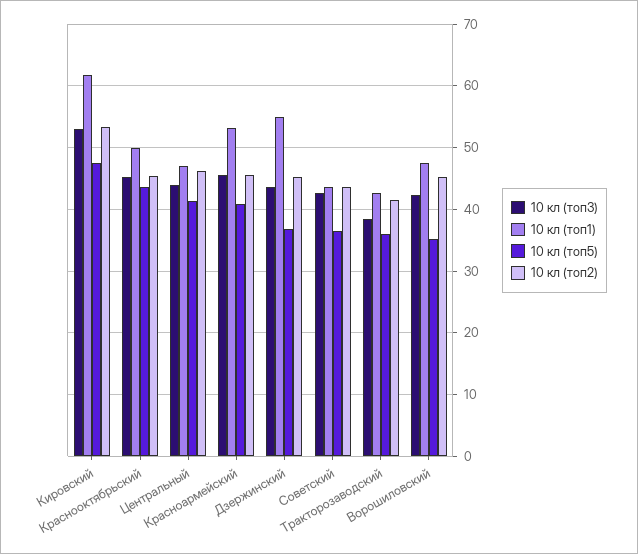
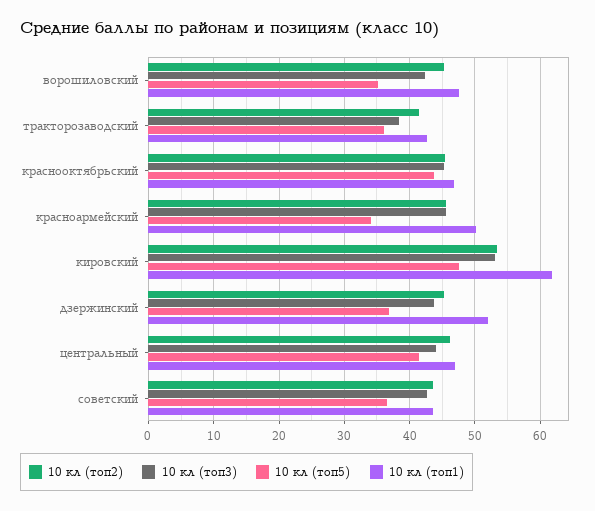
10 кл (топ1), Краснооктябрьский: 50 -> 47
10 кл (топ1), Красноармейский: 53 -> 50
10 кл (топ5), Красноармейский: 41 -> 34
10 кл (топ1), Дзержинский: 55 -> 52

